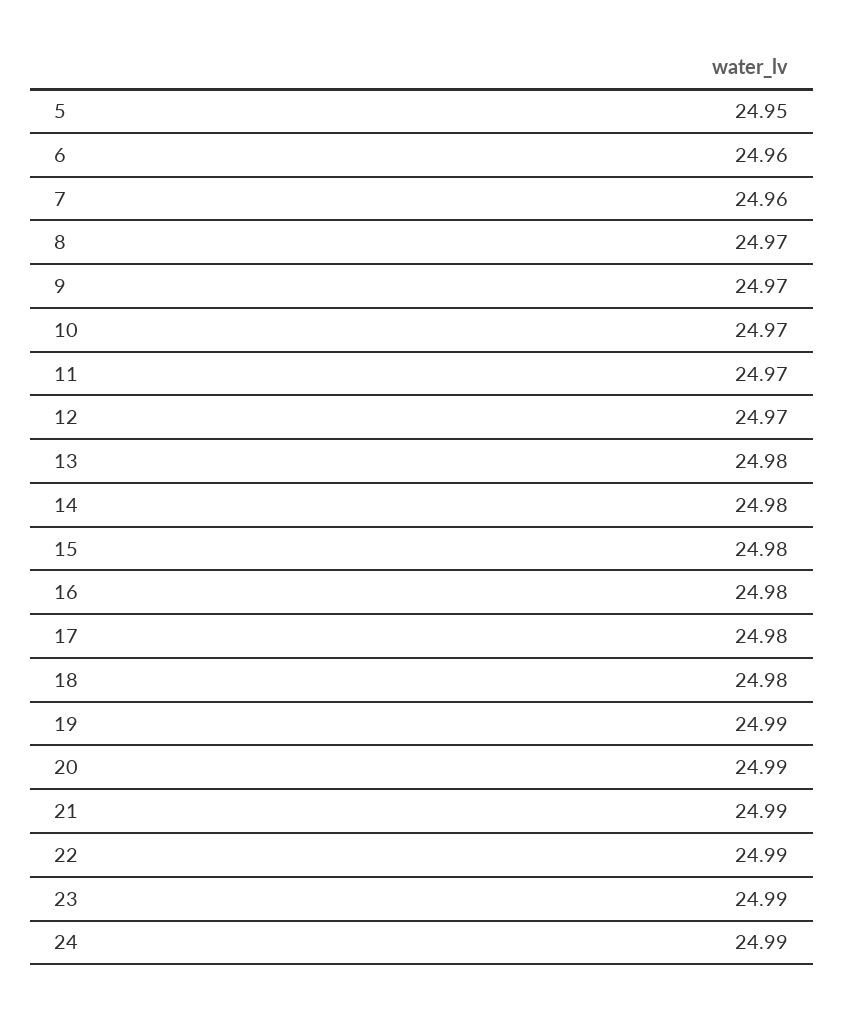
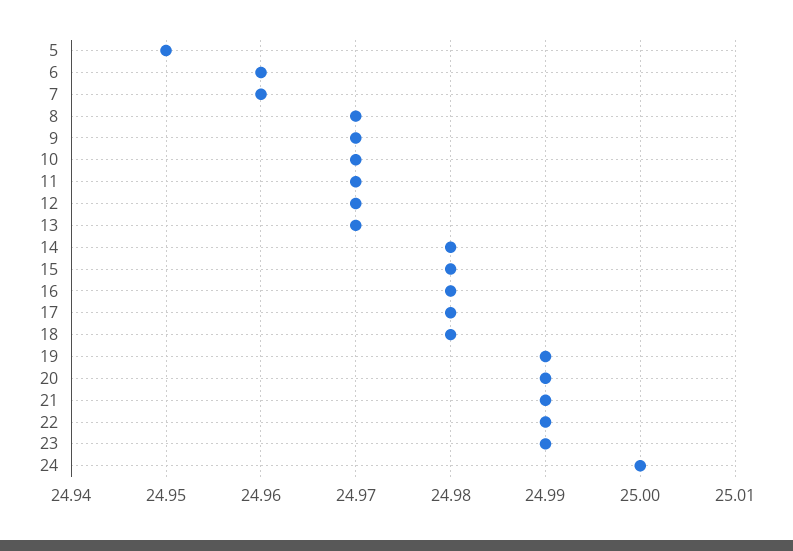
13: 24.98 -> 24.97
24: 24.99 -> 25

